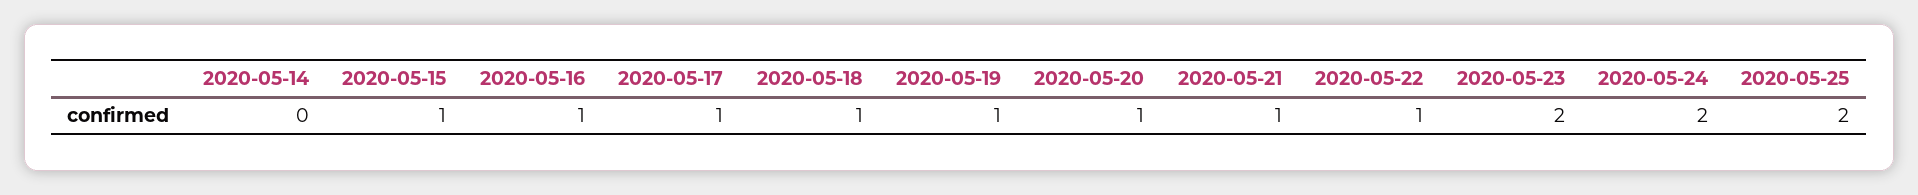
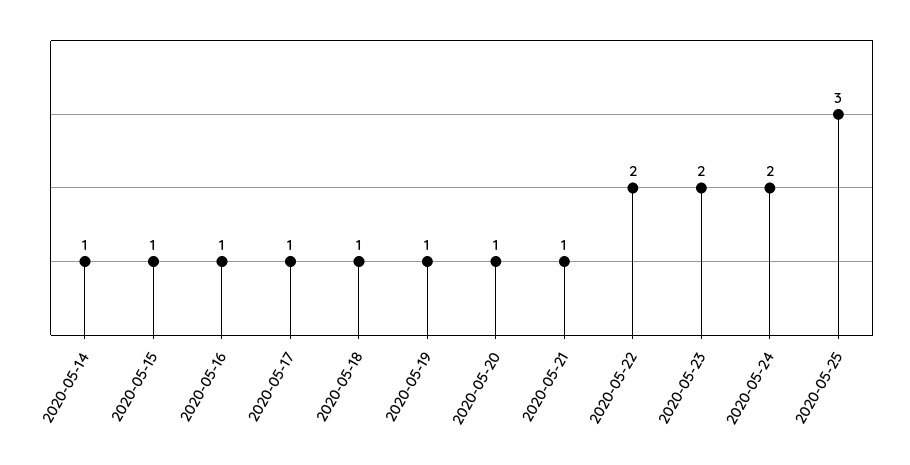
2020-05-14: 0 -> 1
2020-05-22: 1 -> 2
2020-05-25: 2 -> 3

